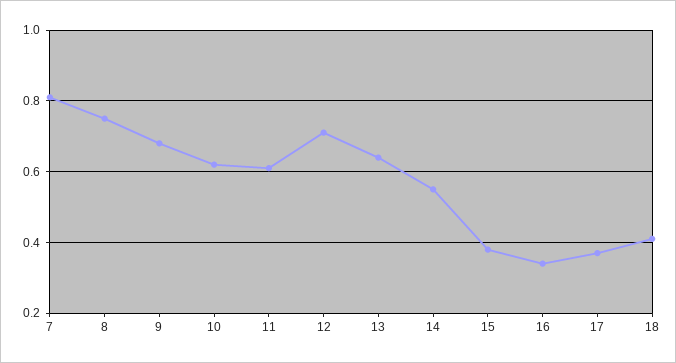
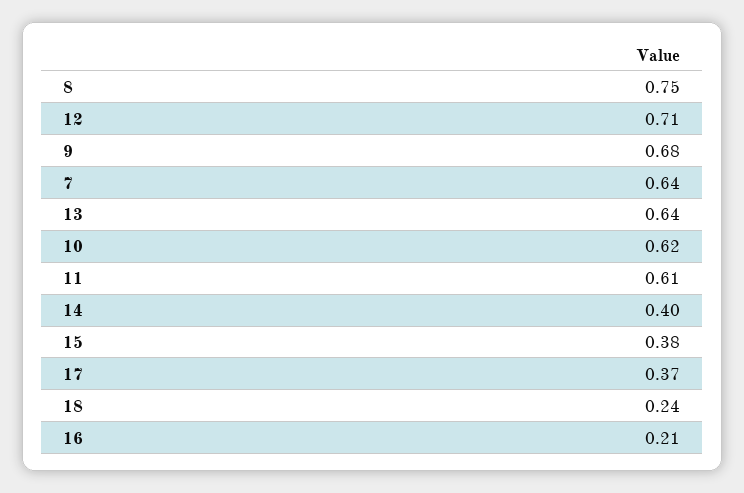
7: 0.8 -> 0.64
14: 0.55 -> 0.4
16: 0.35 -> 0.21
18: 0.4 -> 0.24

